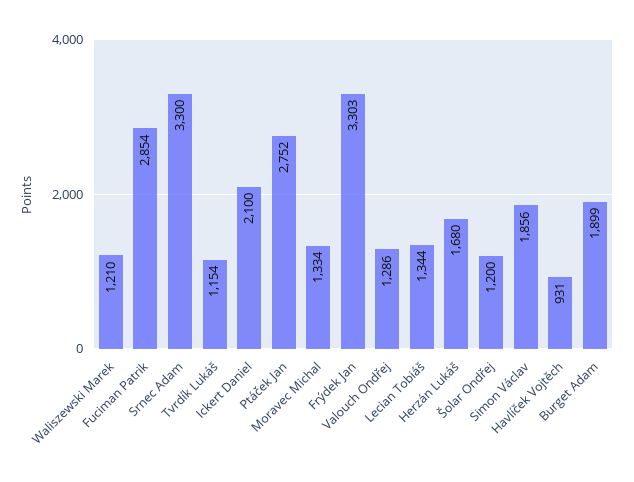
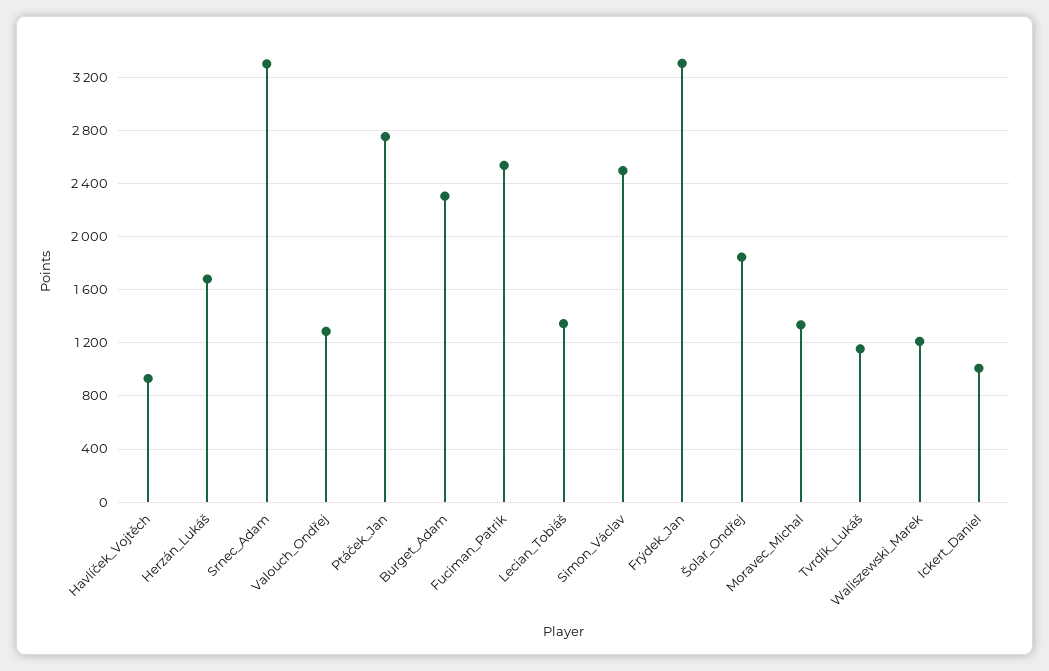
Fuciman Patrik: 2854 -> 2550
Ickert Daniel: 2100 -> 1000
Šolar Ondřej: 1200 -> 1850
Simon Václav: 1856 -> 2500
Burget Adam: 1899 -> 2300

